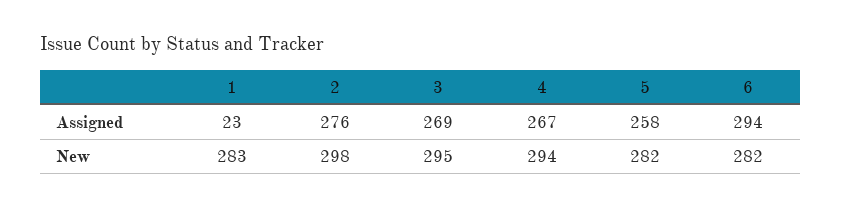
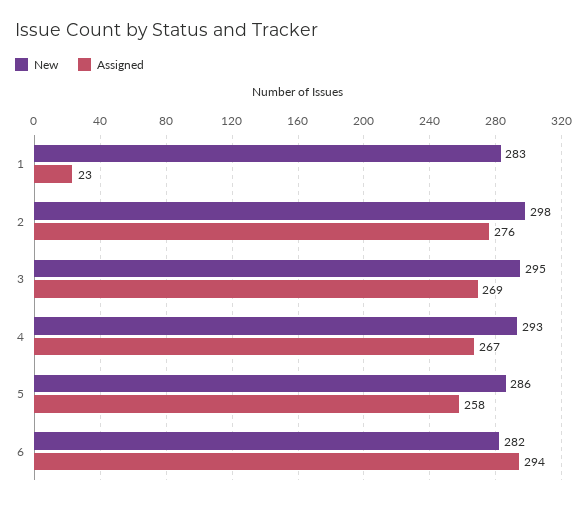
New, 4: 294 -> 293
New, 5: 282 -> 286

